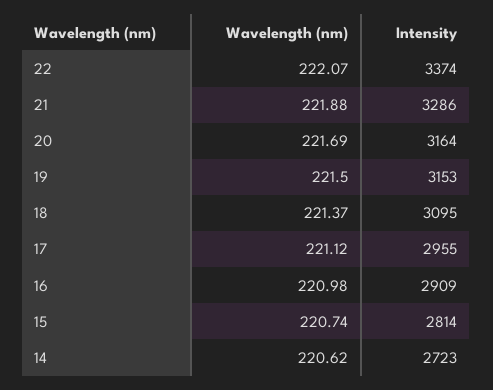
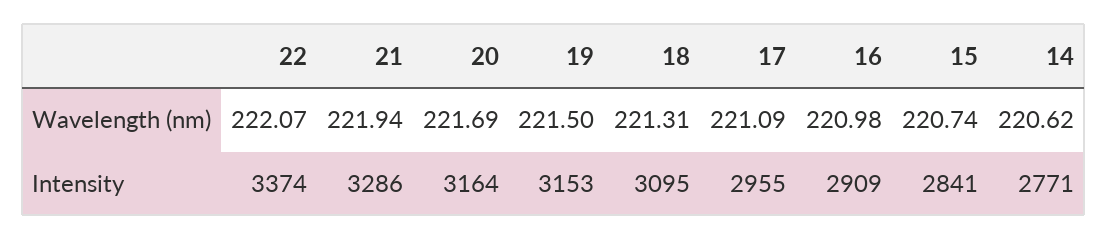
Wavelength (nm), 21: 221.88 -> 221.94
Wavelength (nm), 18: 221.37 -> 221.31
Wavelength (nm), 17: 221.12 -> 221.09
Intensity, 15: 2814 -> 2841
Intensity, 14: 2723 -> 2771

